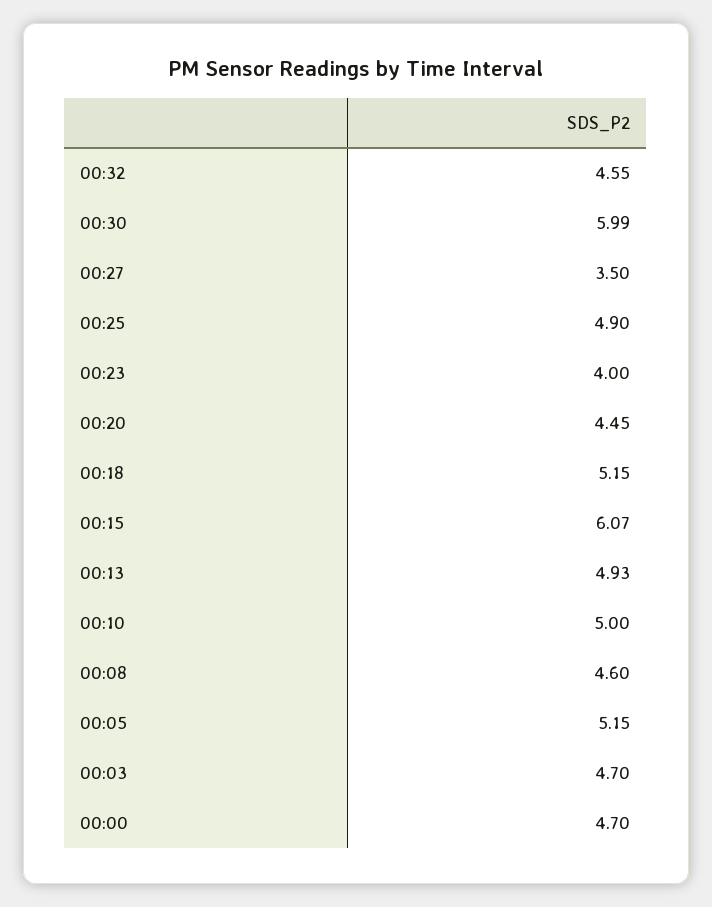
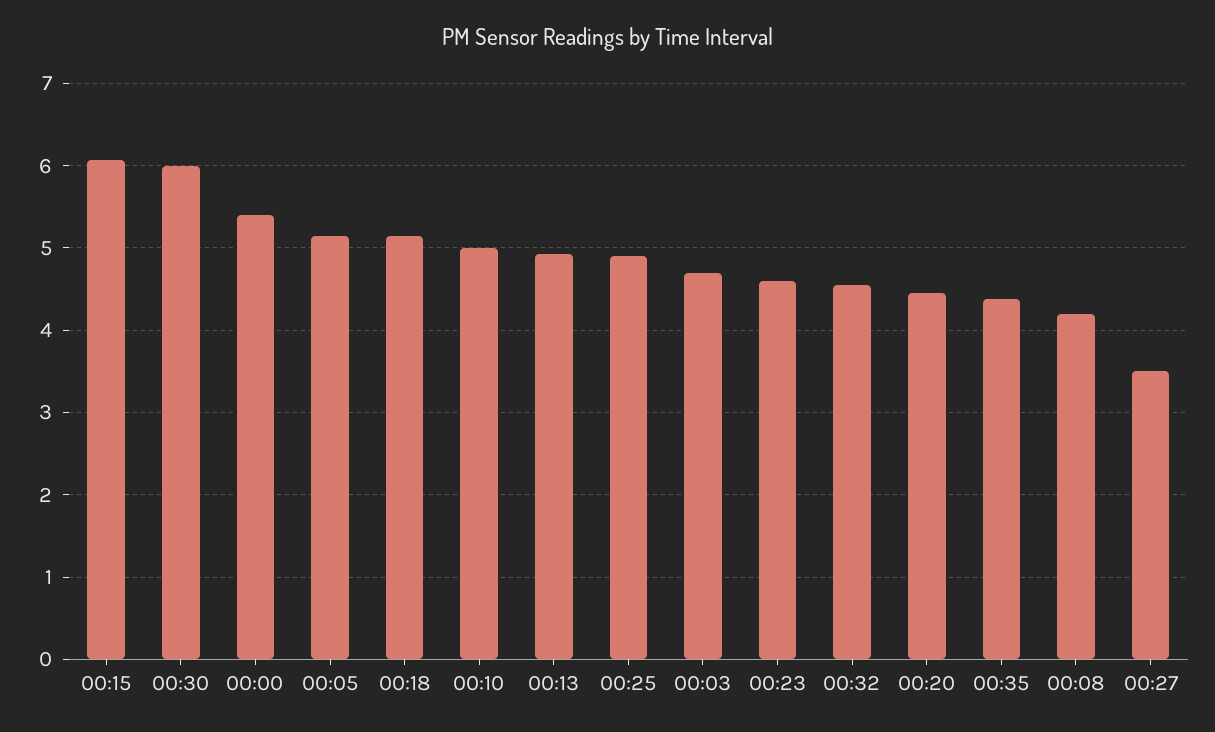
00:23: 4 -> 4.6
00:08: 4.6 -> 4.2
00:00: 4.7 -> 5.4
00:35: none -> 4.4

